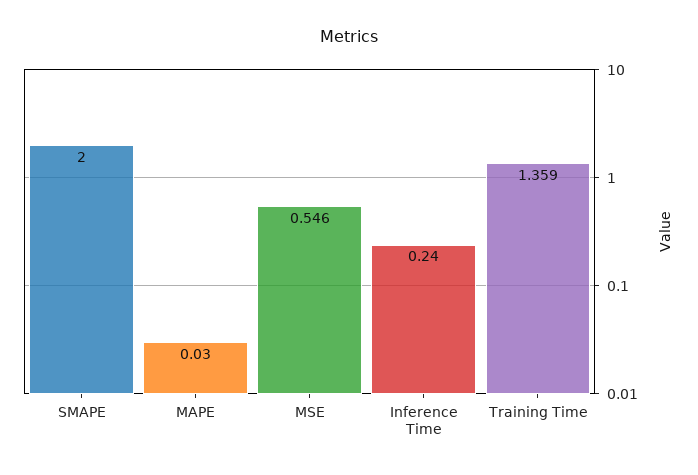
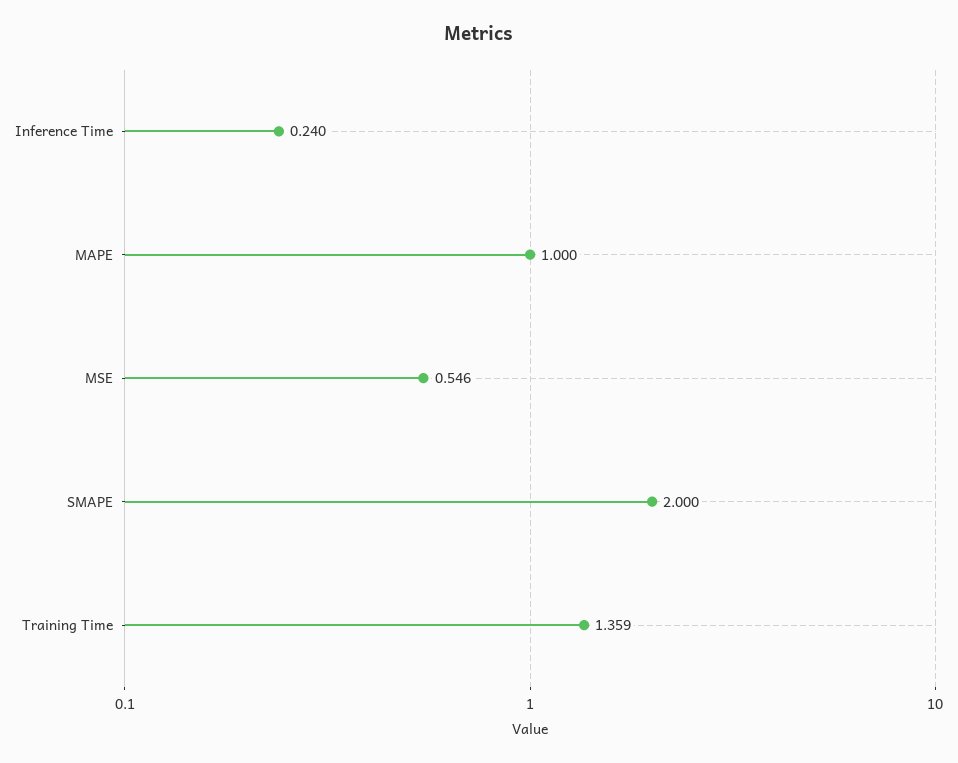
MAPE: 0.03 -> 1

